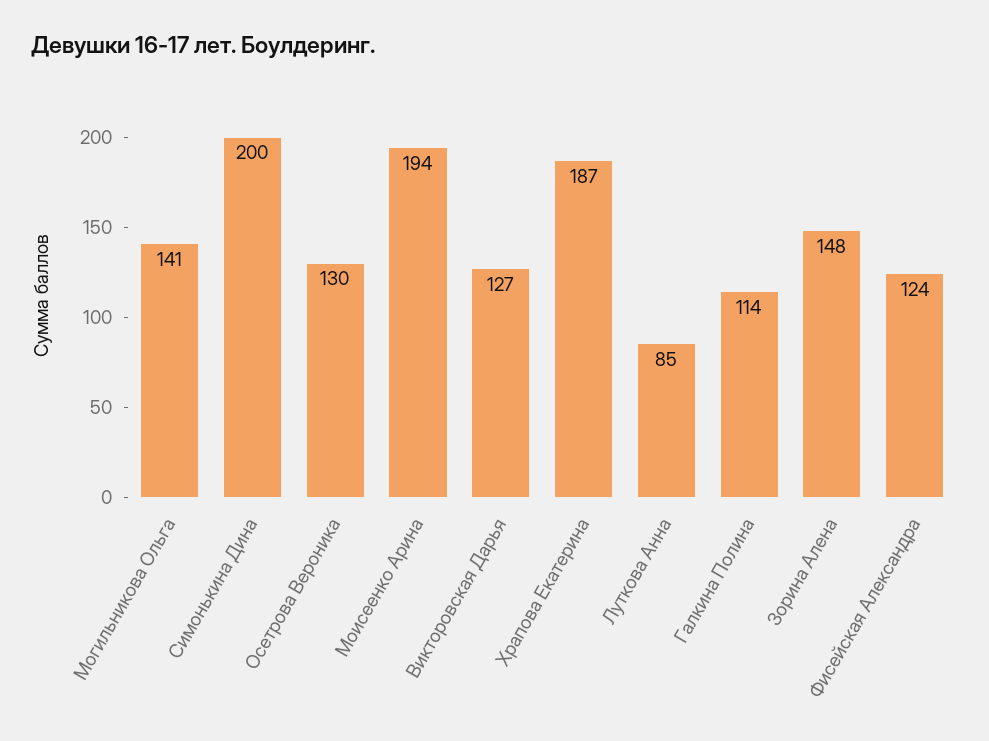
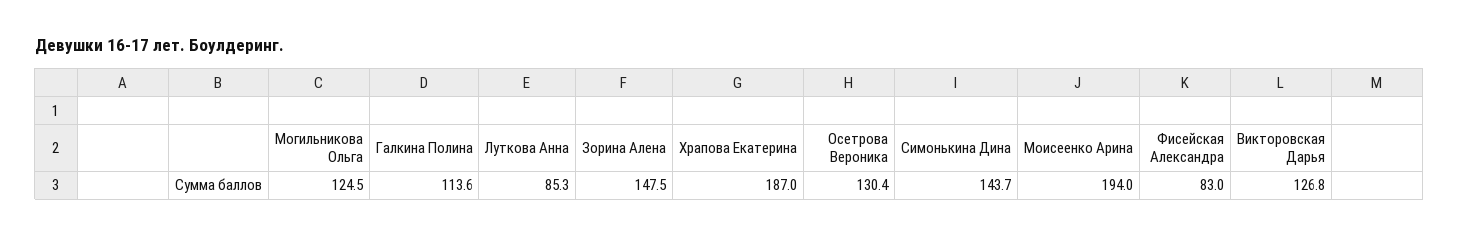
Могильникова Ольга: 141 -> 124.5
Симонькина Дина: 200 -> 143.7
Фисейская Александра: 124 -> 83

